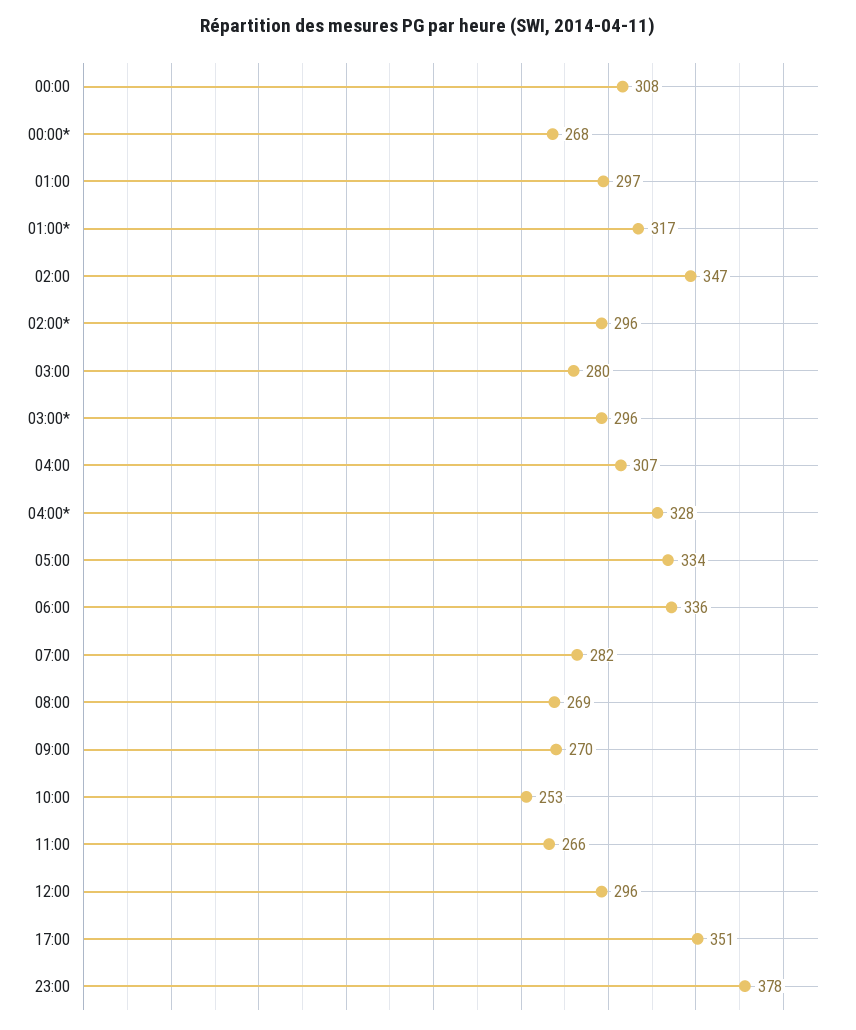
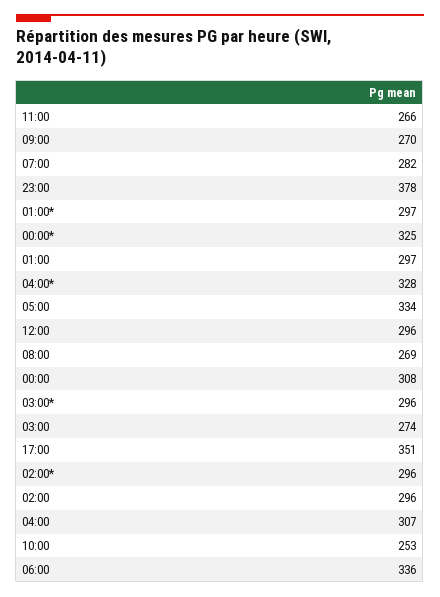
00:00*: 268 -> 325
01:00*: 317 -> 297
02:00: 347 -> 296
03:00: 280 -> 274

